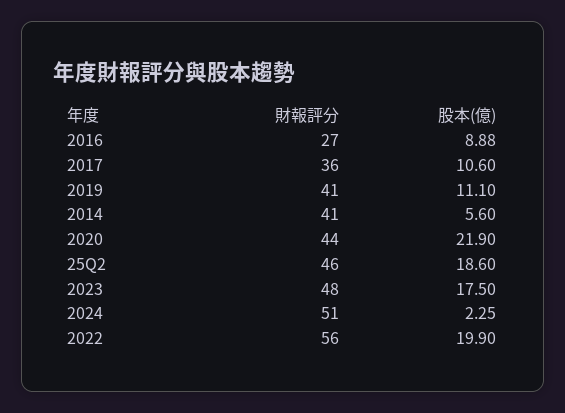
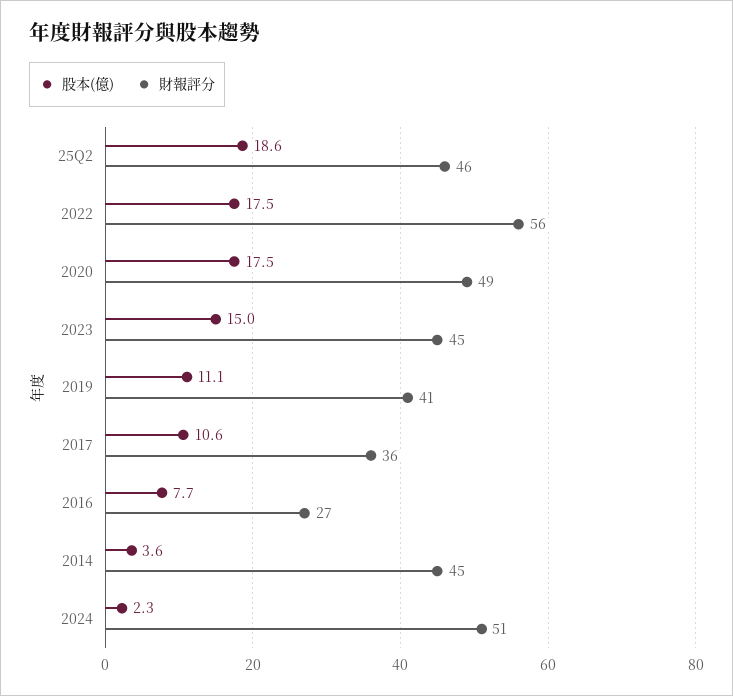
股本(億), 2016: 8.88 -> 7.7
財報評分, 2014: 41 -> 45
股本(億), 2014: 5.6 -> 3.6
財報評分, 2020: 44 -> 49
股本(億), 2020: 21.9 -> 17.5
財報評分, 2023: 48 -> 45
股本(億), 2023: 17.5 -> 15
股本(億), 2022: 19.9 -> 17.5

